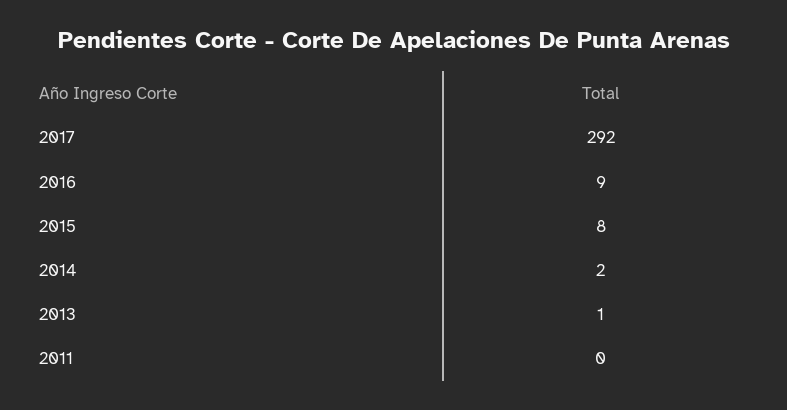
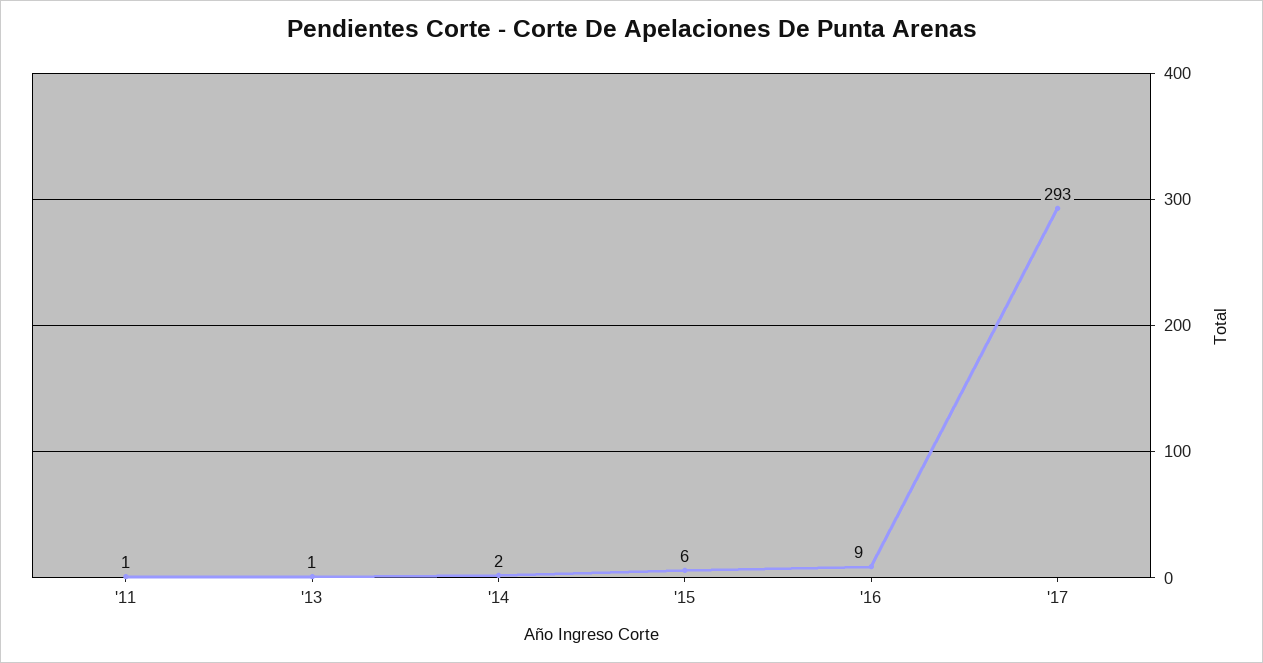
2017: 292 -> 293
2015: 8 -> 6
2011: 0 -> 1

